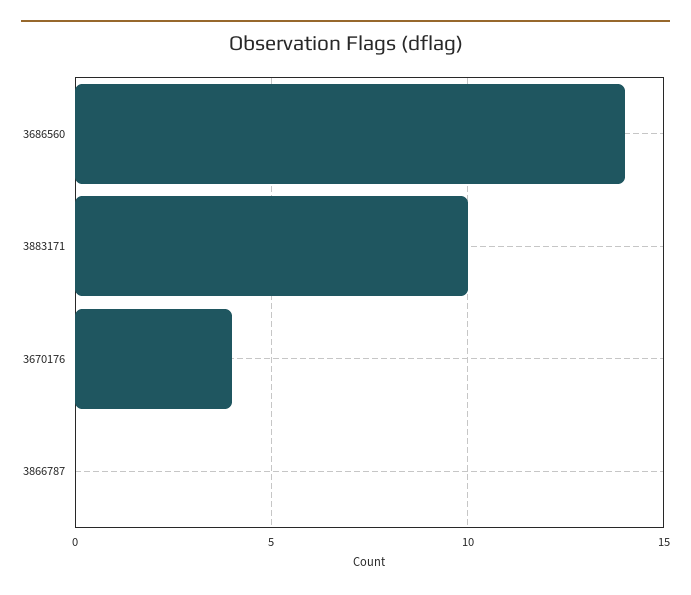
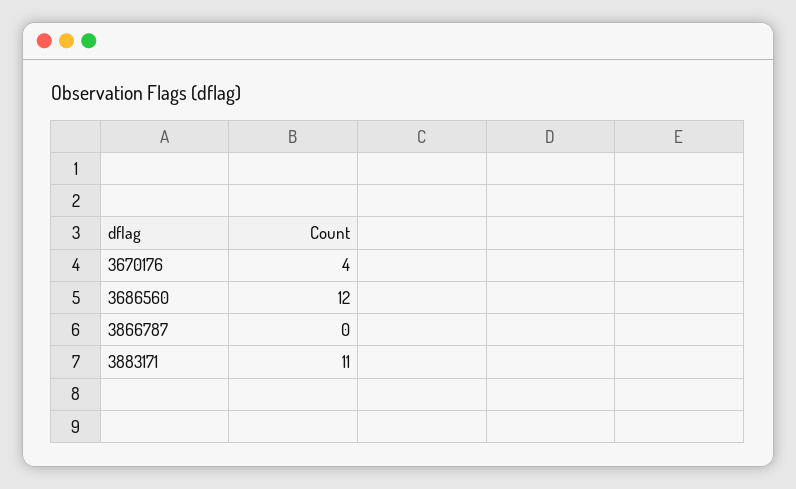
3686560: 14 -> 12
3883171: 10 -> 11

